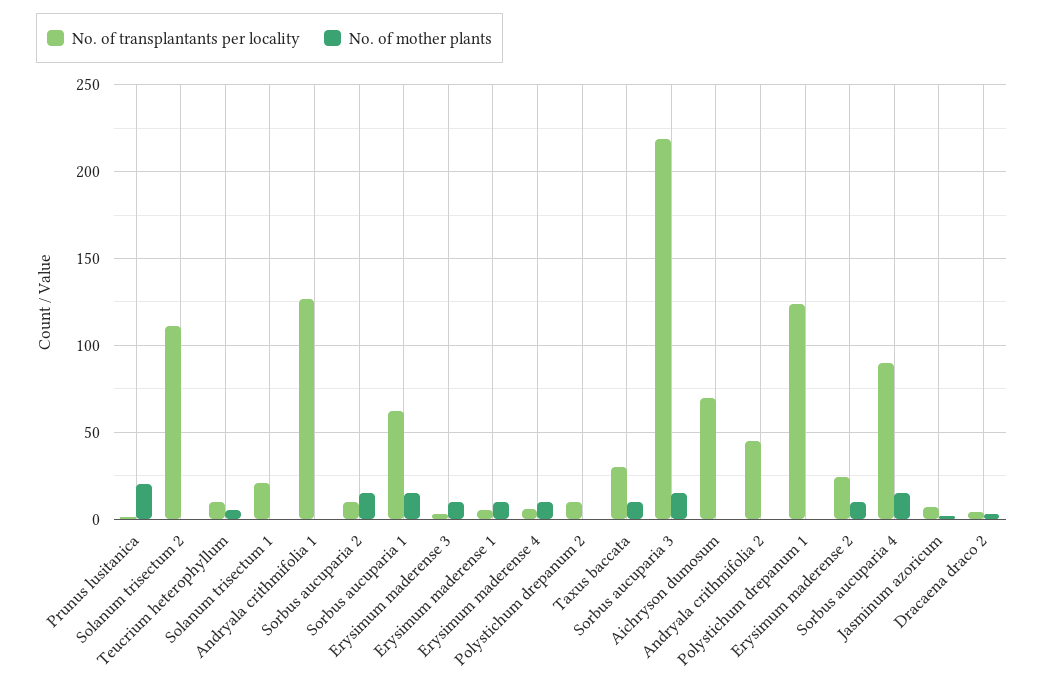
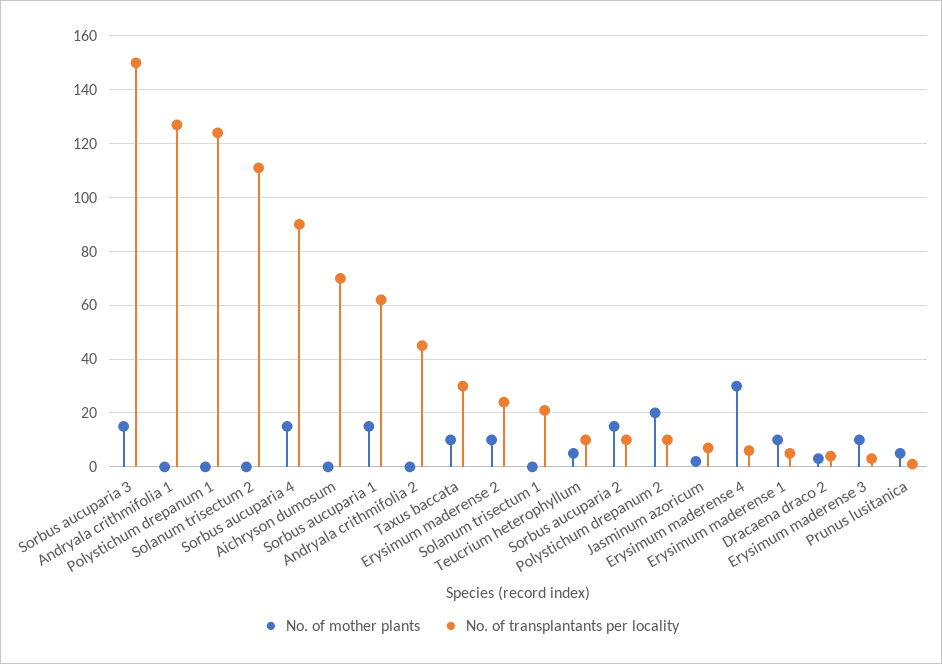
No. of mother plants, Prunus lusitanica: 20 -> 5
No. of mother plants, Erysimum maderense 4: 10 -> 30
No. of mother plants, Polystichum drepanum 2: 0 -> 20
No. of transplantants per locality, Sorbus aucuparia 3: 220 -> 150

